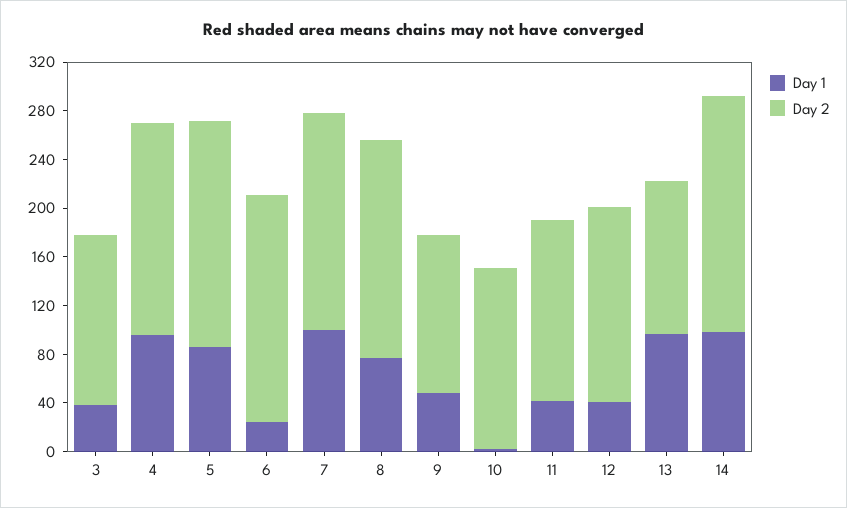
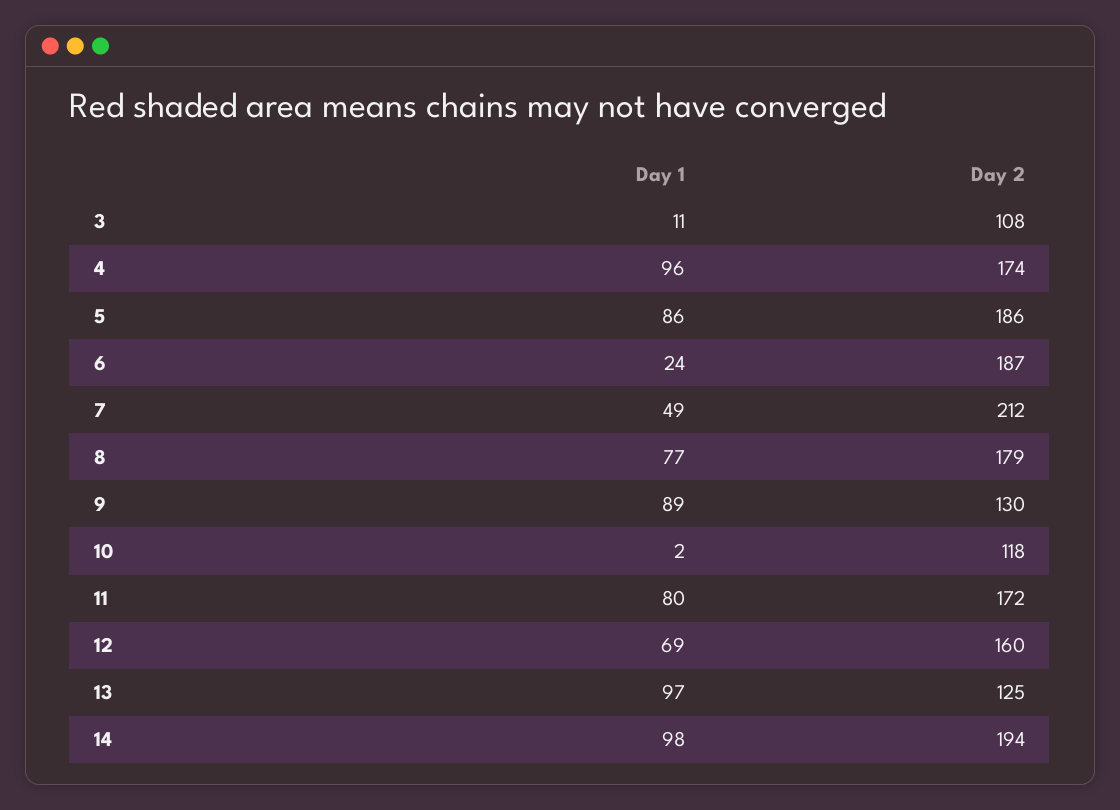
Day 1, 3: 40 -> 11
Day 2, 3: 140 -> 108
Day 1, 7: 100 -> 49
Day 2, 7: 180 -> 212
Day 1, 9: 50 -> 89
Day 2, 10: 150 -> 118
Day 1, 11: 40 -> 80
Day 2, 11: 150 -> 172
Day 1, 12: 40 -> 69

